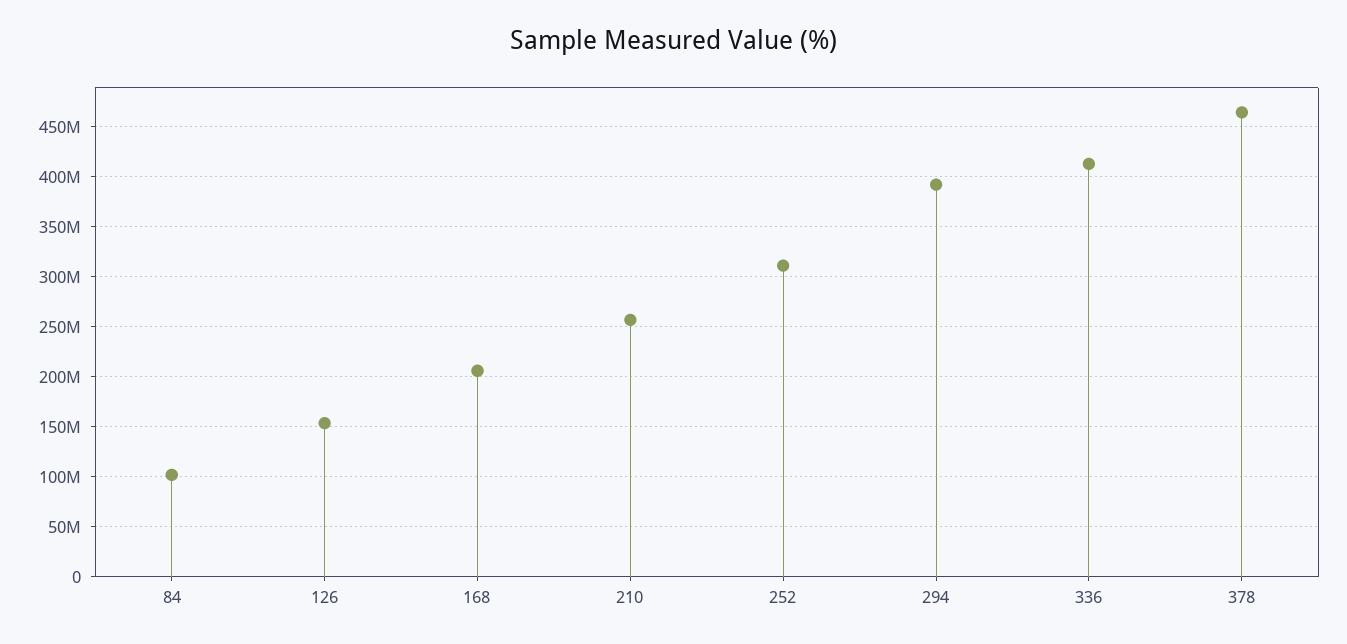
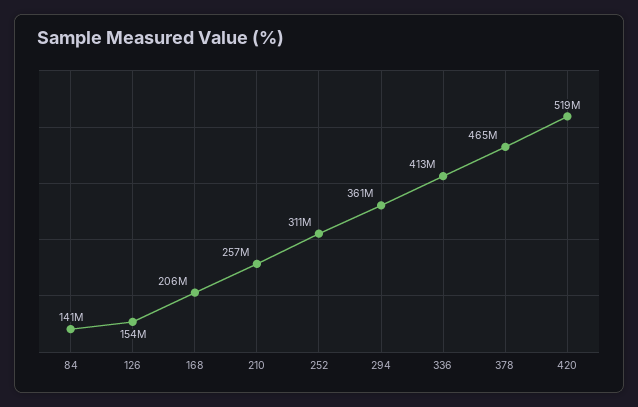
84: 100000000 -> 141000000
294: 390000000 -> 361000000
420: none -> 519000000

